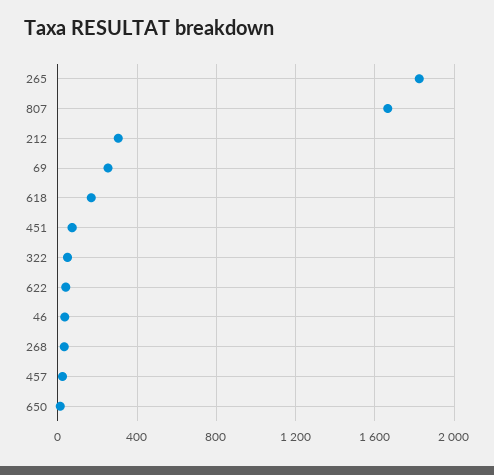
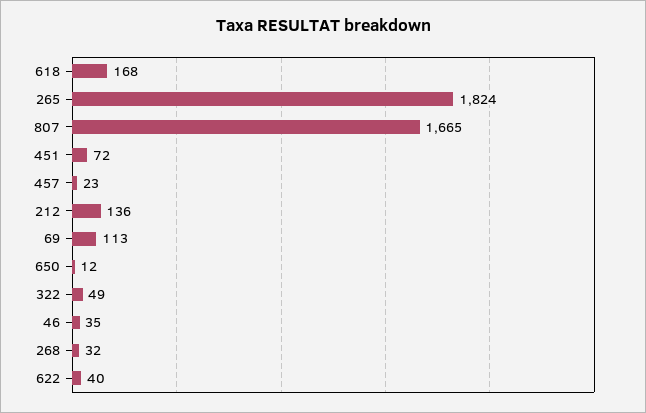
212: 300 -> 136
69: 250 -> 113

